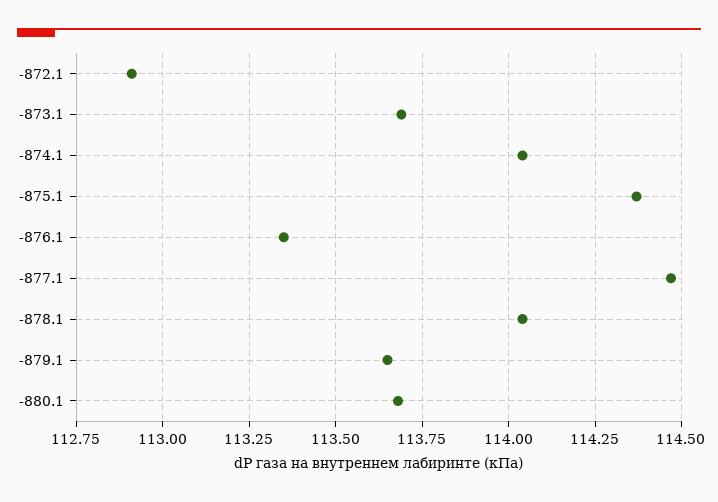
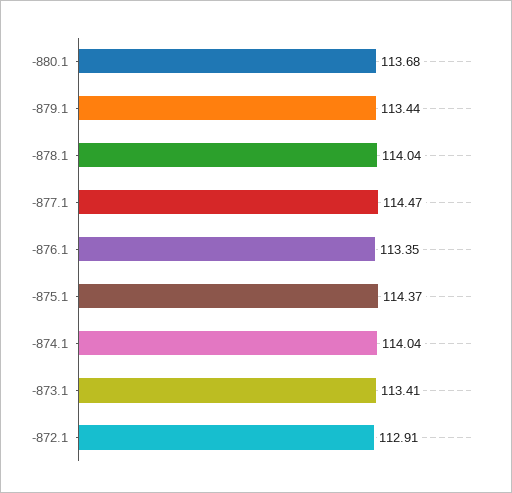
-873.1: 113.7 -> 113.41
-879.1: 113.65 -> 113.44

